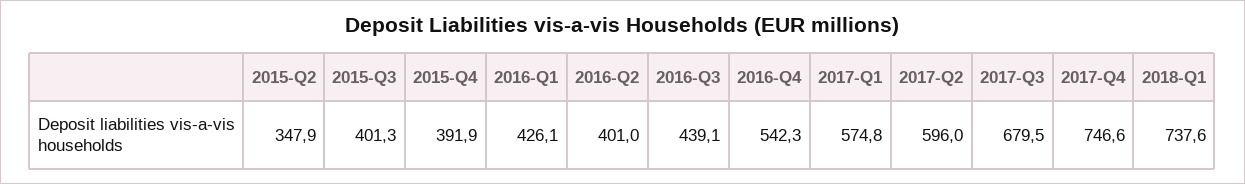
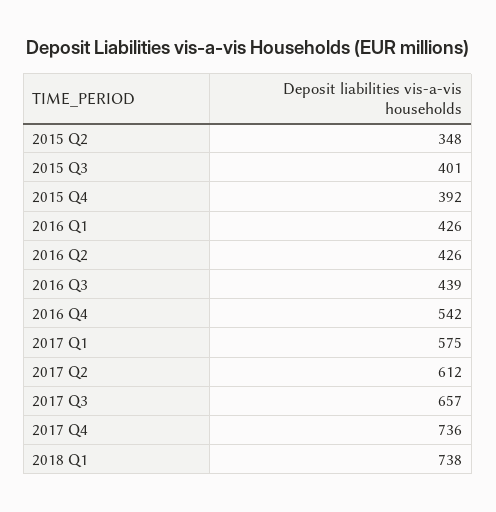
2016-Q2: 401 -> 426
2017-Q2: 596 -> 612
2017-Q3: 679.5 -> 657
2017-Q4: 746.6 -> 736

